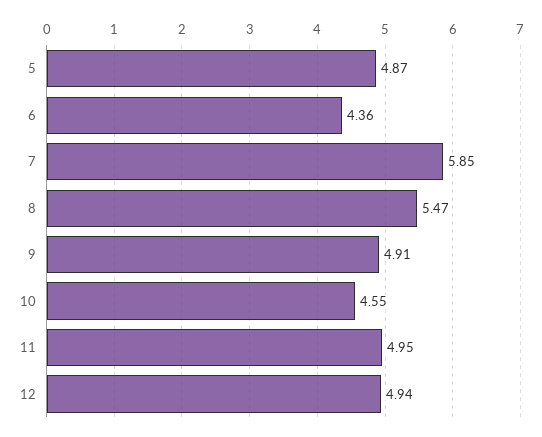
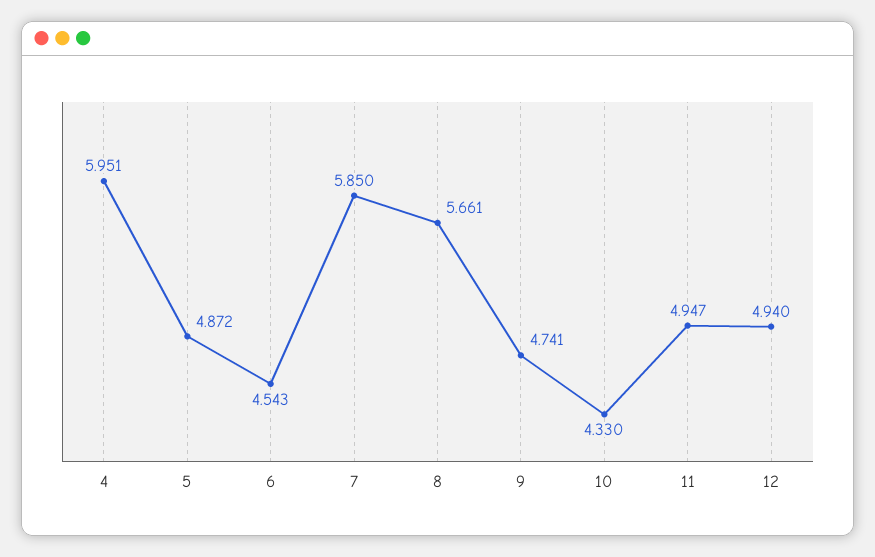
6: 4.36 -> 4.543
8: 5.47 -> 5.661
9: 4.91 -> 4.741
10: 4.55 -> 4.33
4: none -> 5.951

